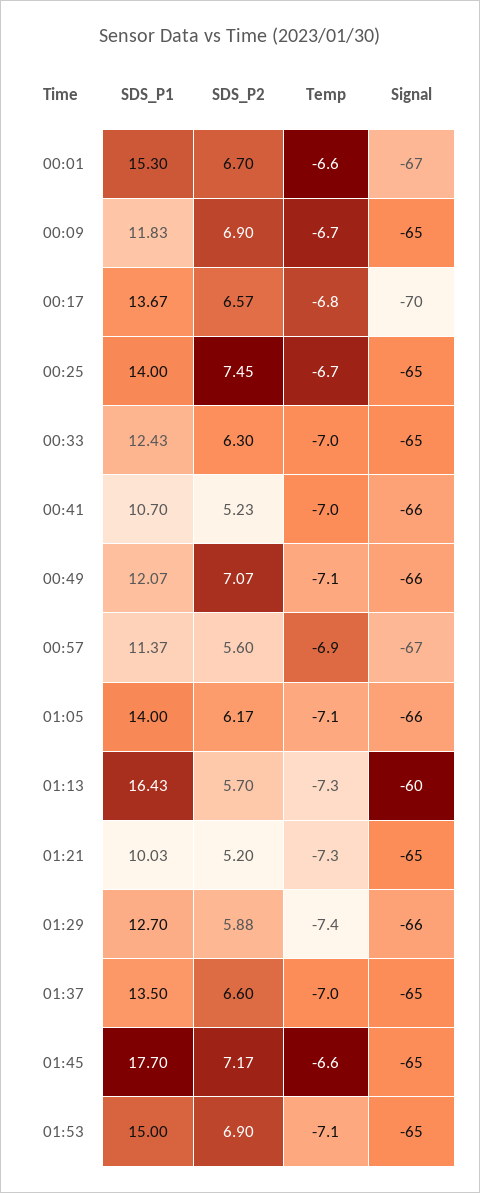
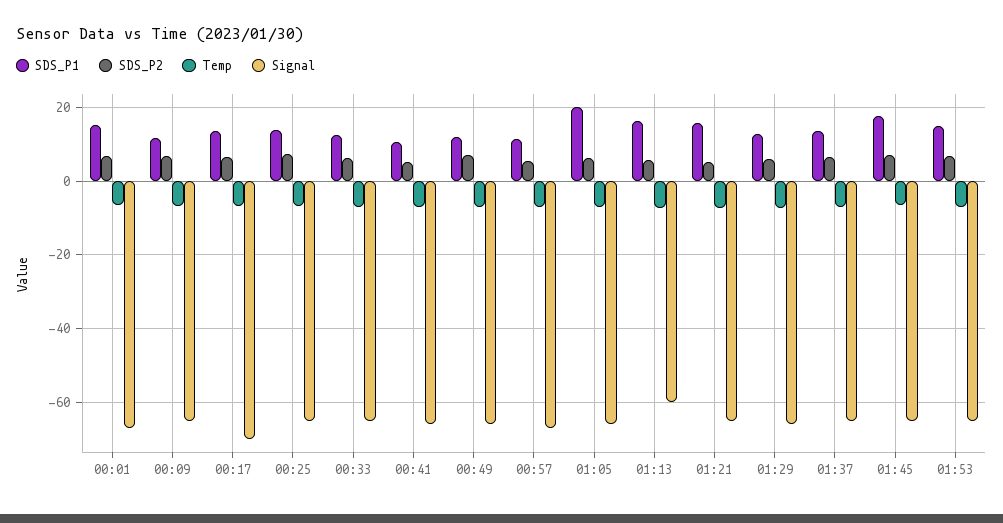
SDS_P1, 01:05: 14 -> 20
SDS_P1, 01:21: 10.03 -> 16

